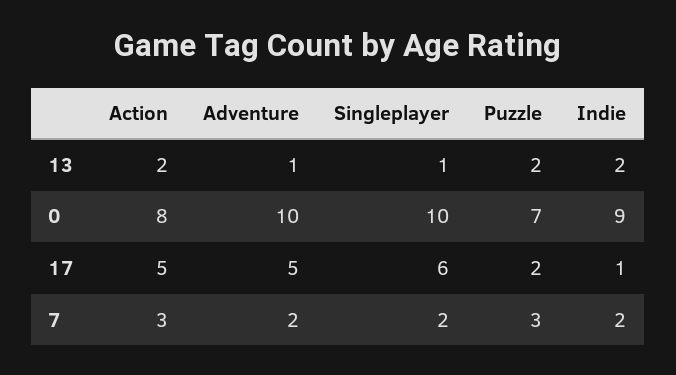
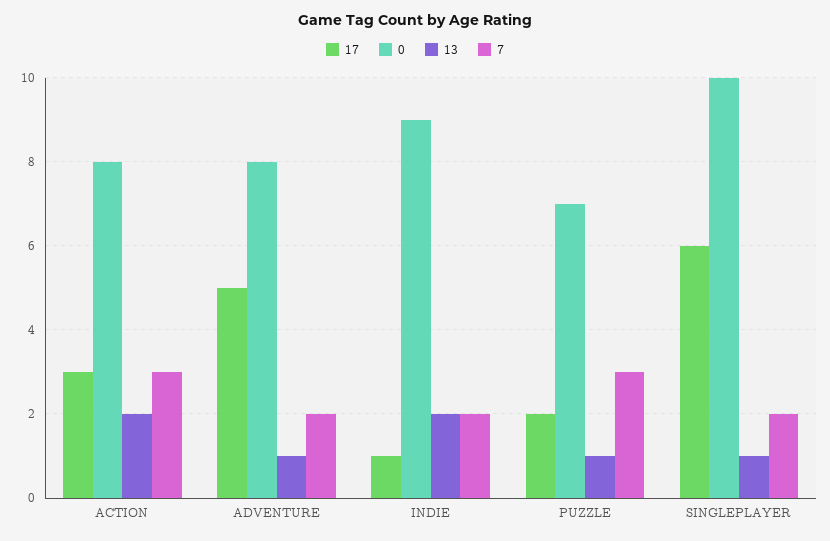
13, Puzzle: 2 -> 1
0, Adventure: 10 -> 8
17, Action: 5 -> 3

